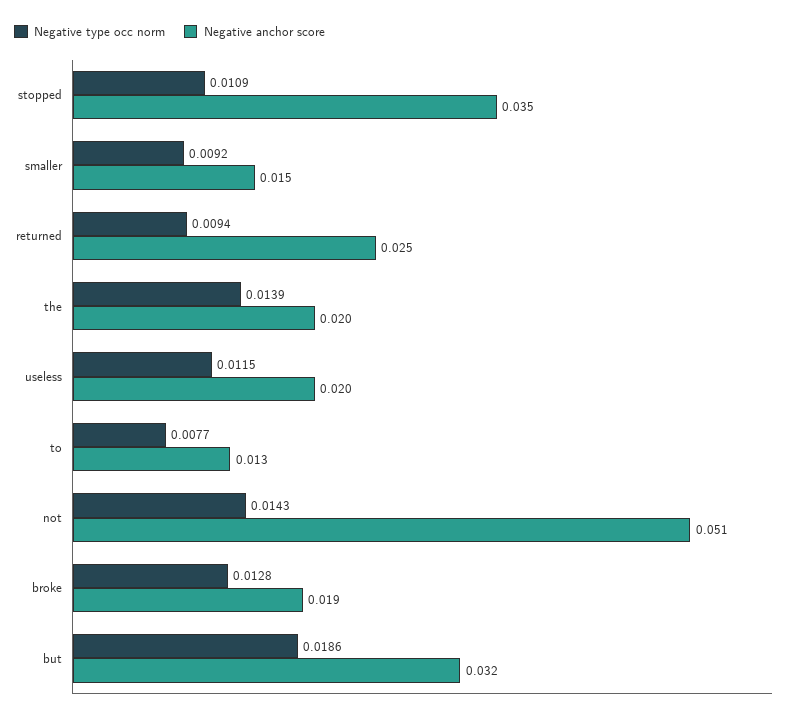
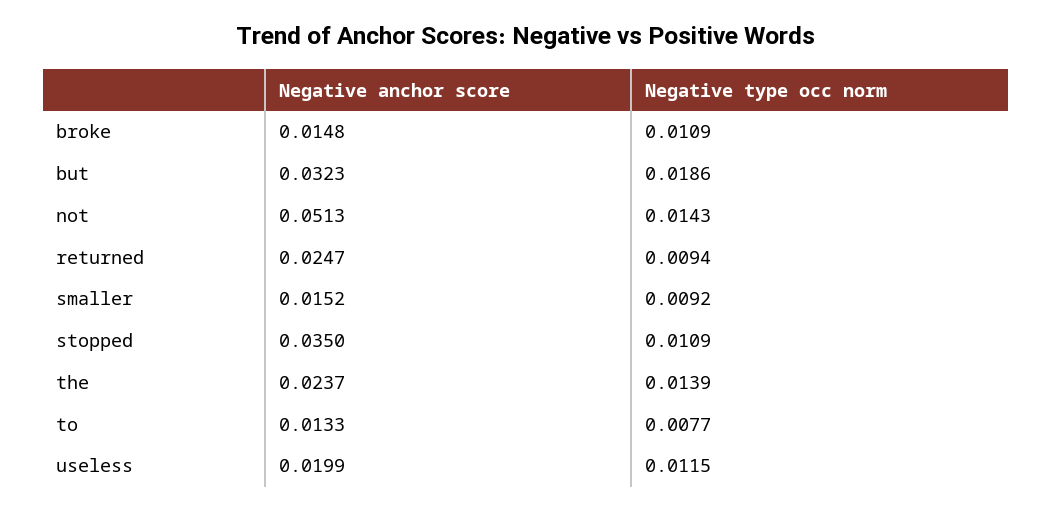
Negative anchor score, the: 0.02 -> 0.0237
Negative type occ norm, broke: 0.0128 -> 0.0109
Negative anchor score, broke: 0.019 -> 0.0148

